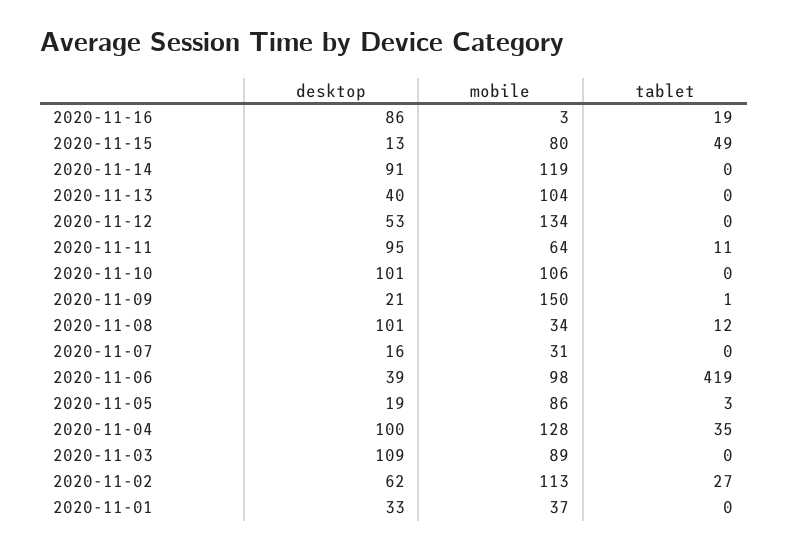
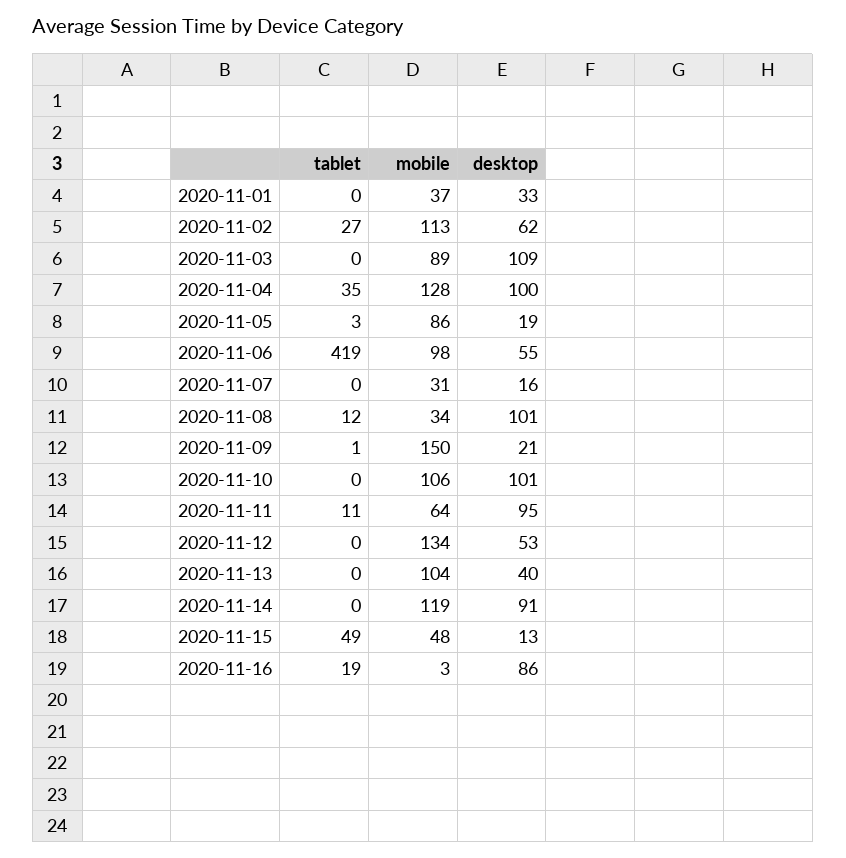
mobile, 2020-11-15: 80 -> 48
desktop, 2020-11-06: 39 -> 55

